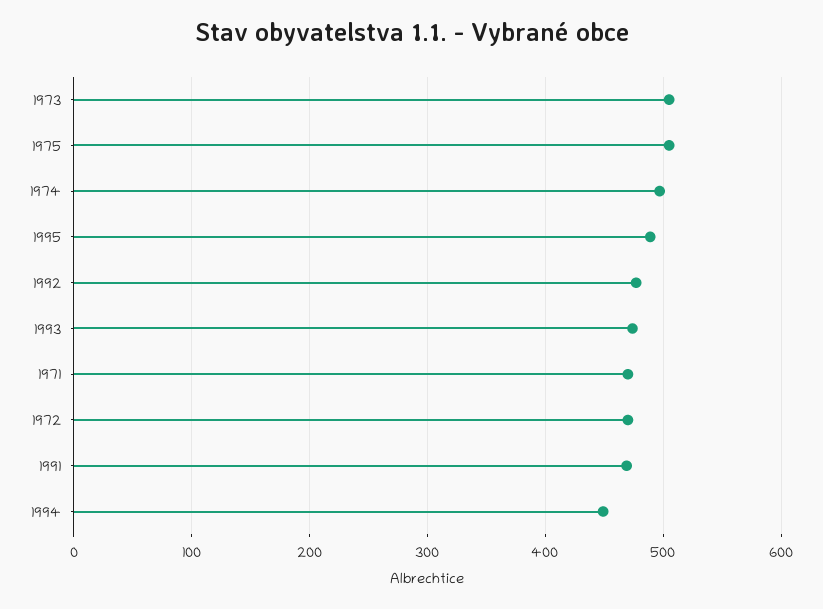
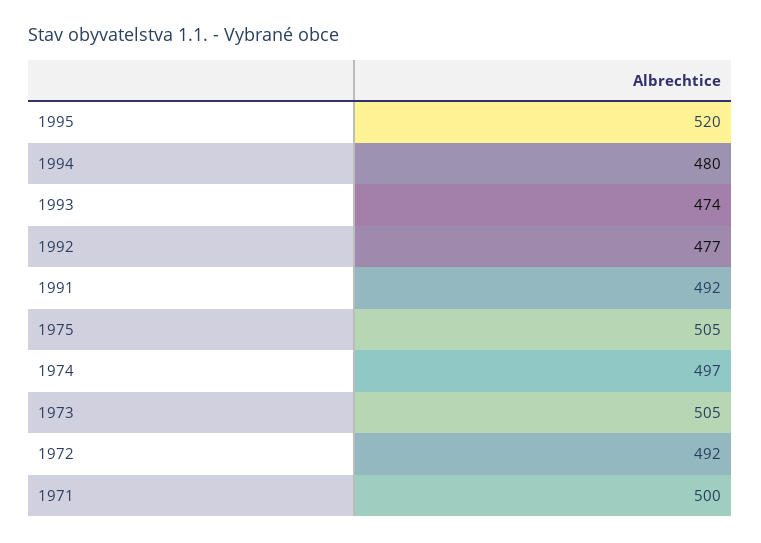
1995: 490 -> 520
1971: 470 -> 500
1972: 470 -> 492
1991: 470 -> 492
1994: 450 -> 480

